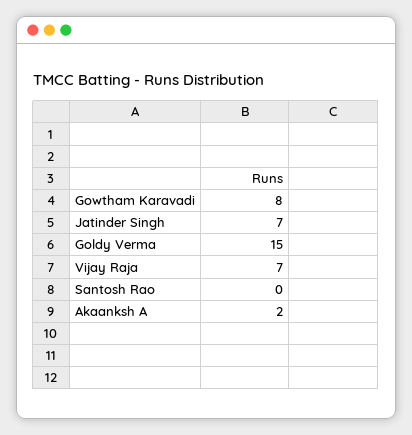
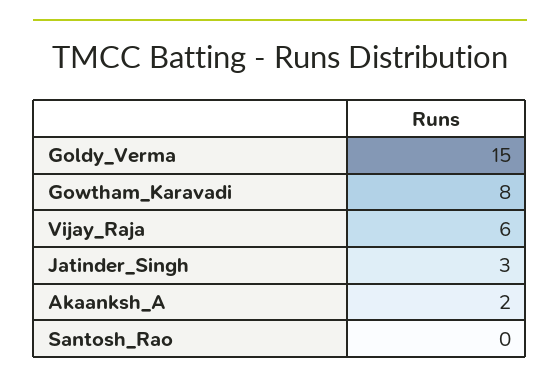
Jatinder Singh: 7 -> 3
Vijay Raja: 7 -> 6

